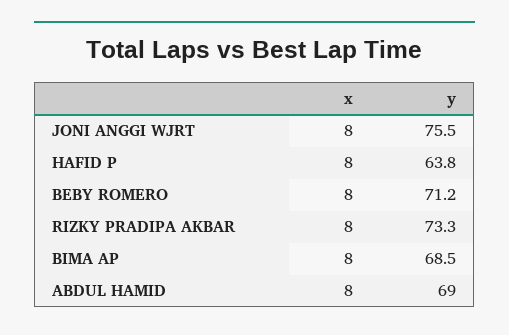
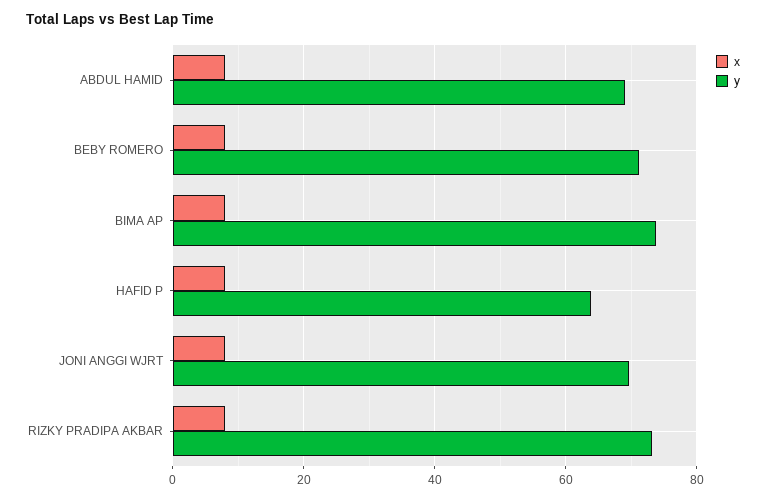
y, JONI ANGGI WJRT: 75.5 -> 70
y, BIMA AP: 68.5 -> 74

